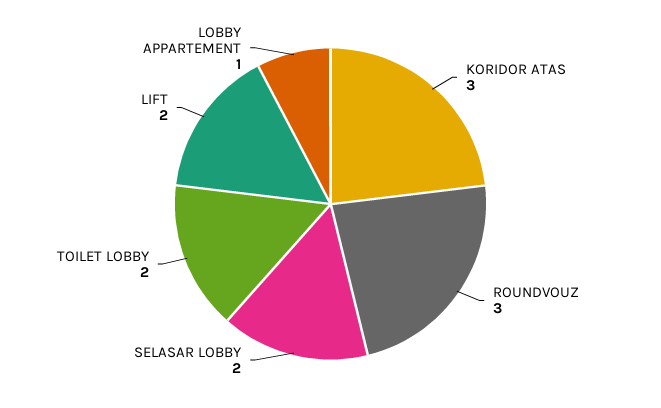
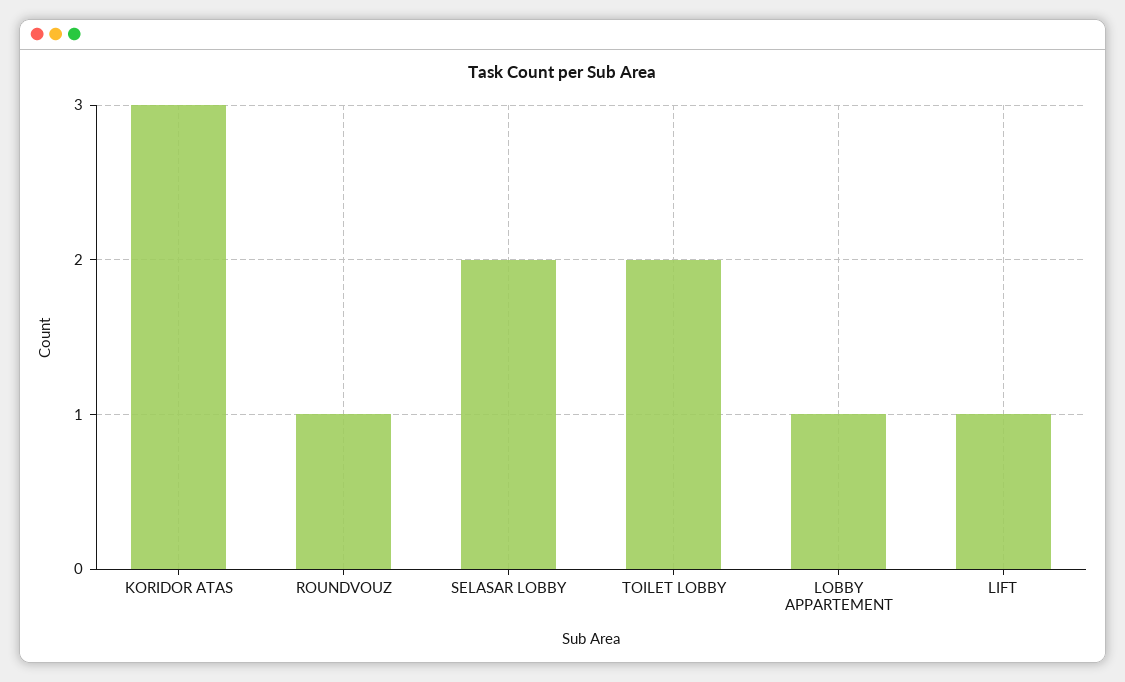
ROUNDVOUZ: 3 -> 1
LIFT: 2 -> 1

